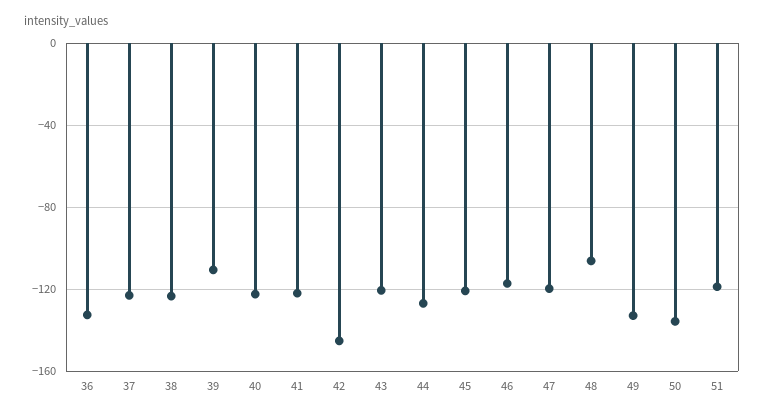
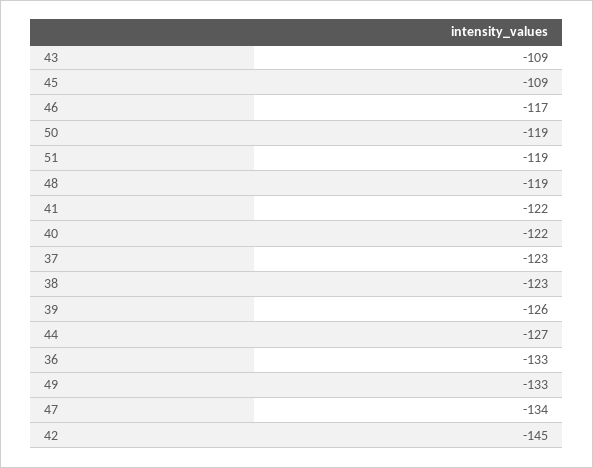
39: -110 -> -126
43: -120 -> -109
45: -120 -> -109
47: -120 -> -134
48: -105 -> -119
50: -135 -> -119

